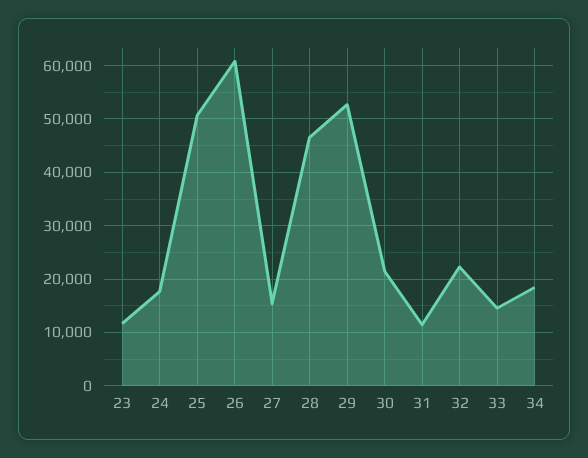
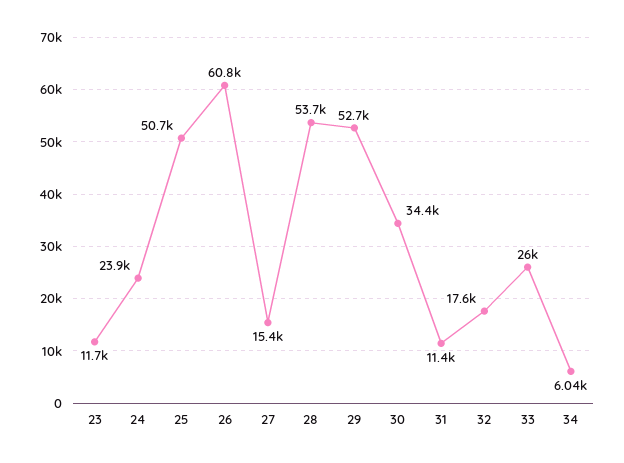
24: 18000 -> 23900
28: 46000 -> 53700
30: 22000 -> 34400
32: 22000 -> 17600
33: 14000 -> 26000
34: 18000 -> 6040

